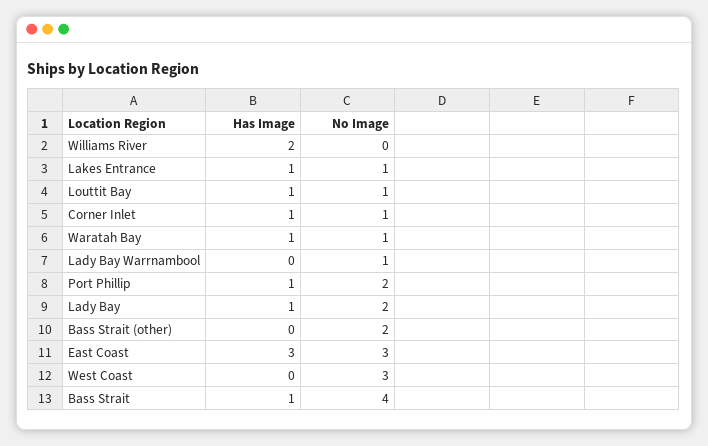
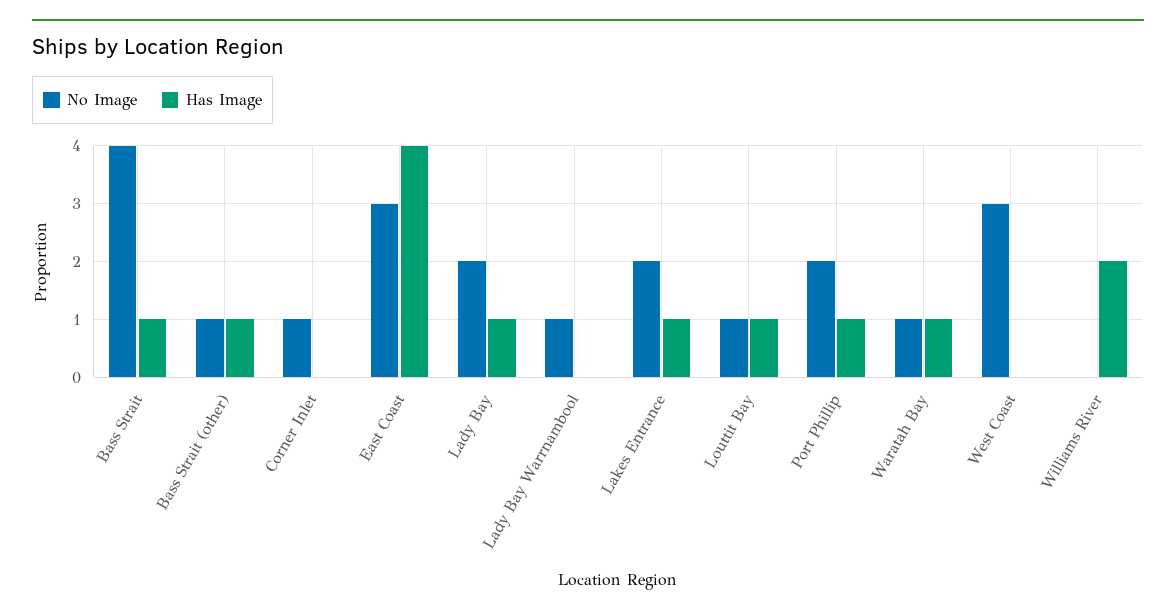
No Image, Lakes Entrance: 1 -> 2
Has Image, Corner Inlet: 1 -> 0
Has Image, Bass Strait (other): 0 -> 1
No Image, Bass Strait (other): 2 -> 1
Has Image, East Coast: 3 -> 4

